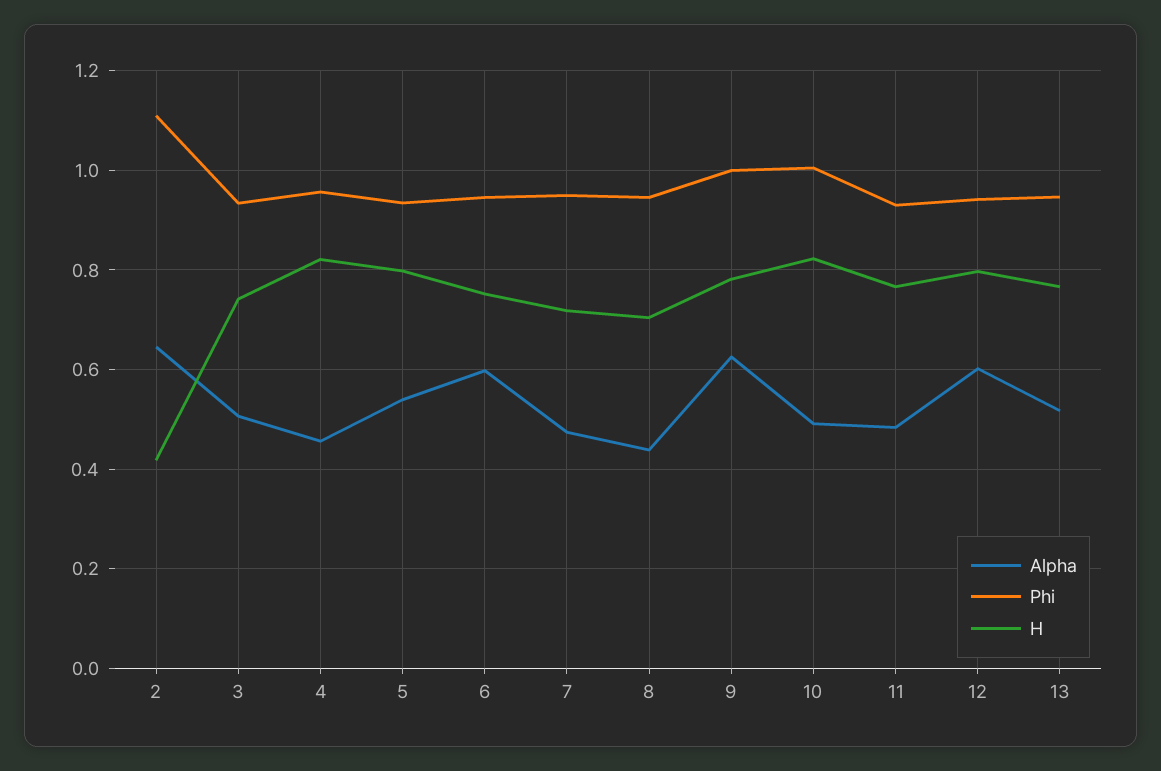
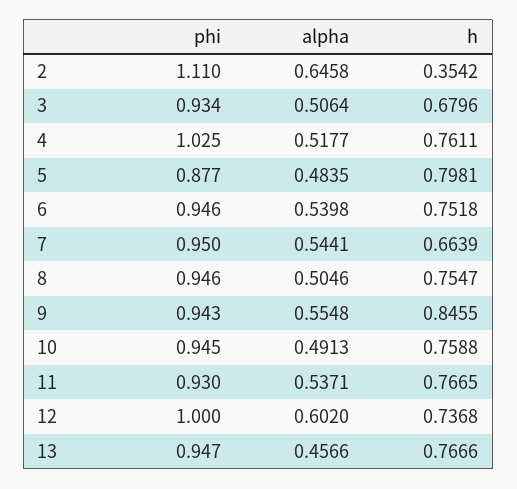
H, 2: 0.42 -> 0.3542
H, 3: 0.74 -> 0.6796
Alpha, 4: 0.46 -> 0.5177
Phi, 4: 0.96 -> 1.025
H, 4: 0.82 -> 0.7611
Alpha, 5: 0.54 -> 0.4835
Phi, 5: 0.94 -> 0.877
Alpha, 6: 0.6 -> 0.5398
Alpha, 7: 0.48 -> 0.5441
H, 7: 0.72 -> 0.6639
Alpha, 8: 0.44 -> 0.5046
H, 8: 0.7 -> 0.7547
Alpha, 9: 0.62 -> 0.5548
Phi, 9: 1 -> 0.943
H, 9: 0.78 -> 0.8455
Phi, 10: 1 -> 0.945
H, 10: 0.82 -> 0.7588
Alpha, 11: 0.48 -> 0.5371
Phi, 12: 0.94 -> 1
H, 12: 0.8 -> 0.7368
Alpha, 13: 0.52 -> 0.4566

